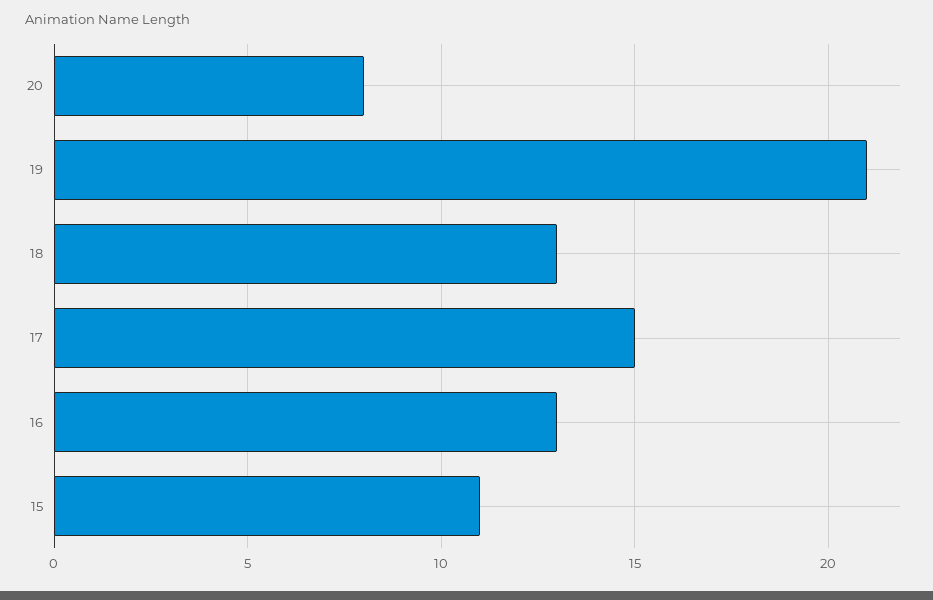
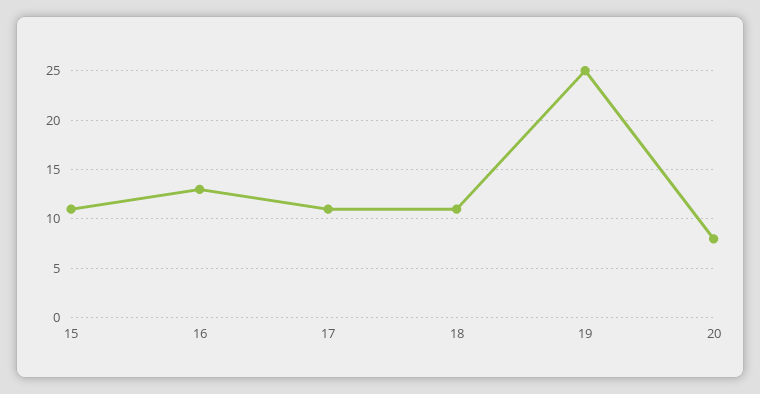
19: 21 -> 25
18: 13 -> 11
17: 15 -> 11

